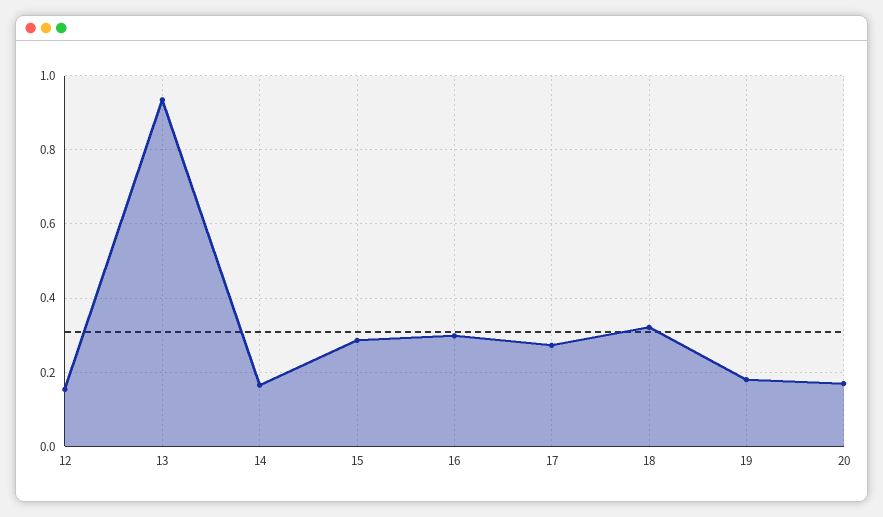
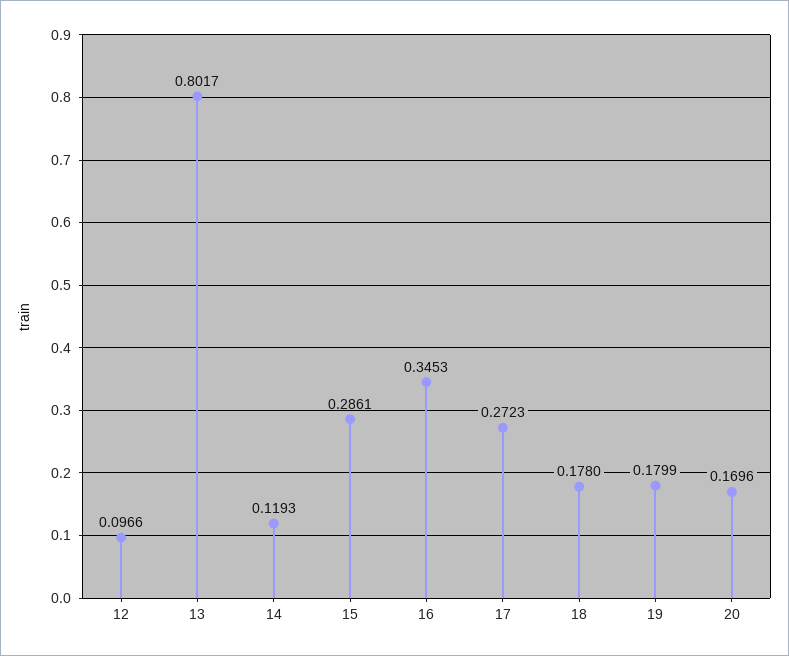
12: 0.16 -> 0.0966
13: 0.94 -> 0.8017
14: 0.16 -> 0.1193
16: 0.3 -> 0.3453
18: 0.32 -> 0.178

